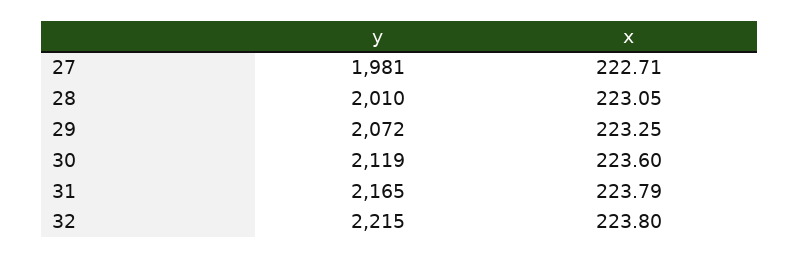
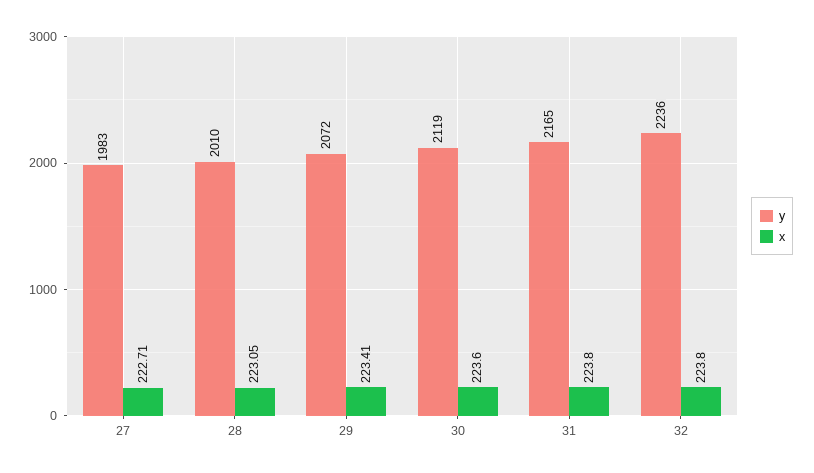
y, 27: 1981 -> 1983
x, 29: 223.25 -> 223.41
x, 31: 223.79 -> 223.8
y, 32: 2215 -> 2236

